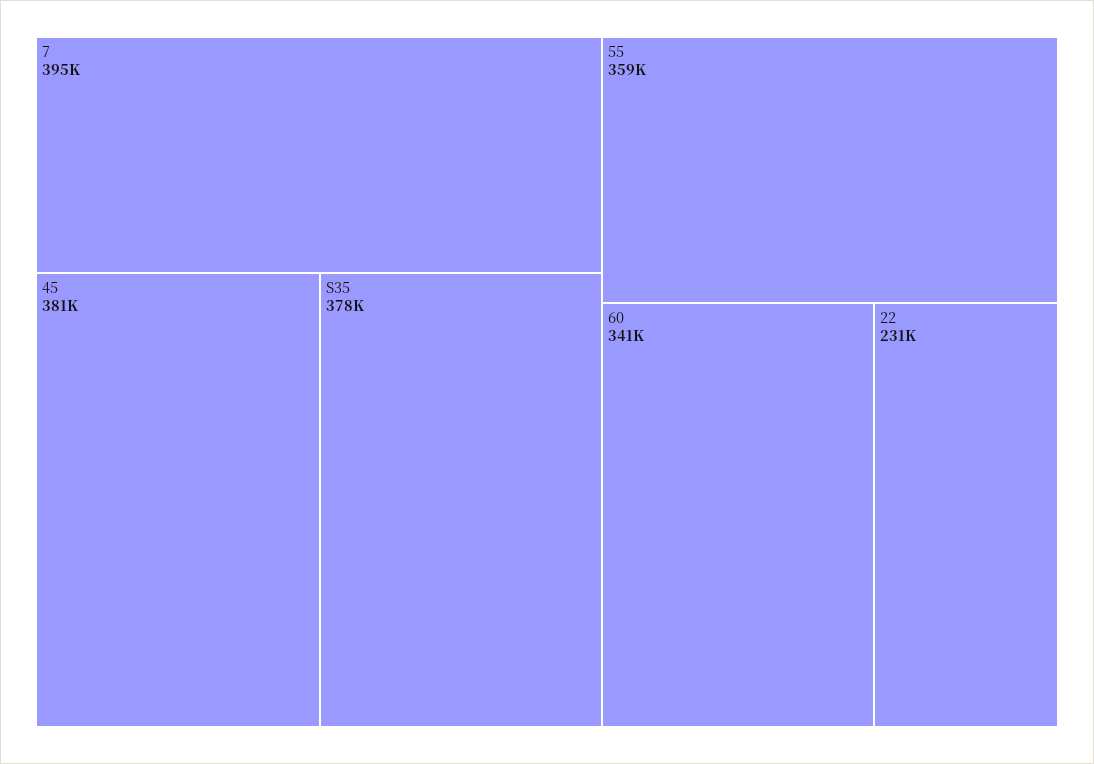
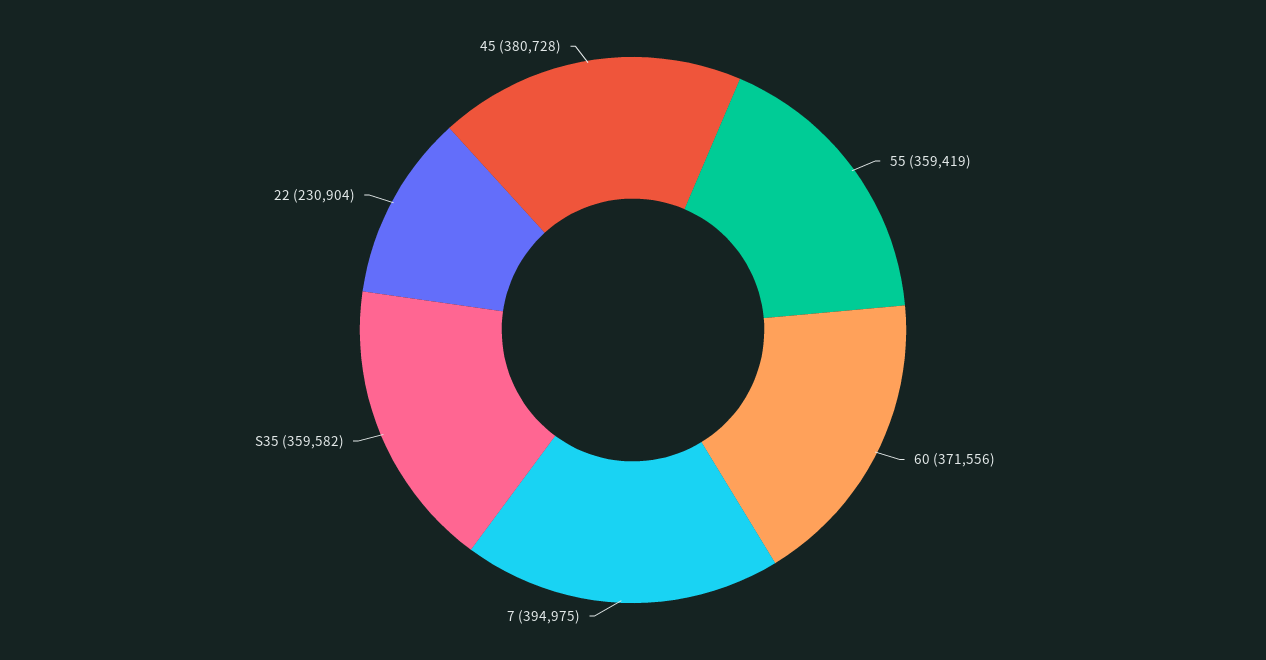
S35: 378000 -> 359582
60: 341000 -> 371556

